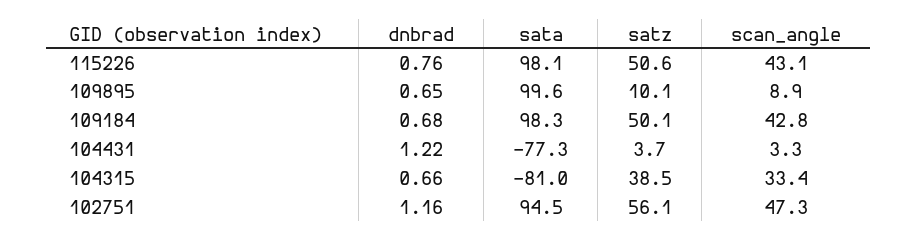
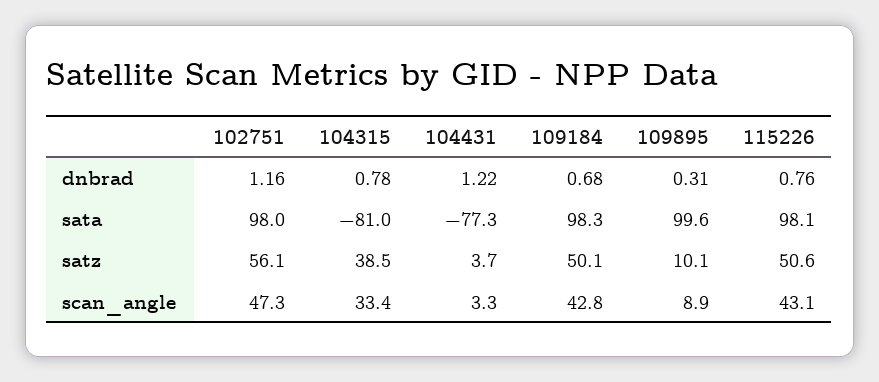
dnbrad, 109895: 0.65 -> 0.31
dnbrad, 104315: 0.66 -> 0.78
sata, 102751: 94.5 -> 98

